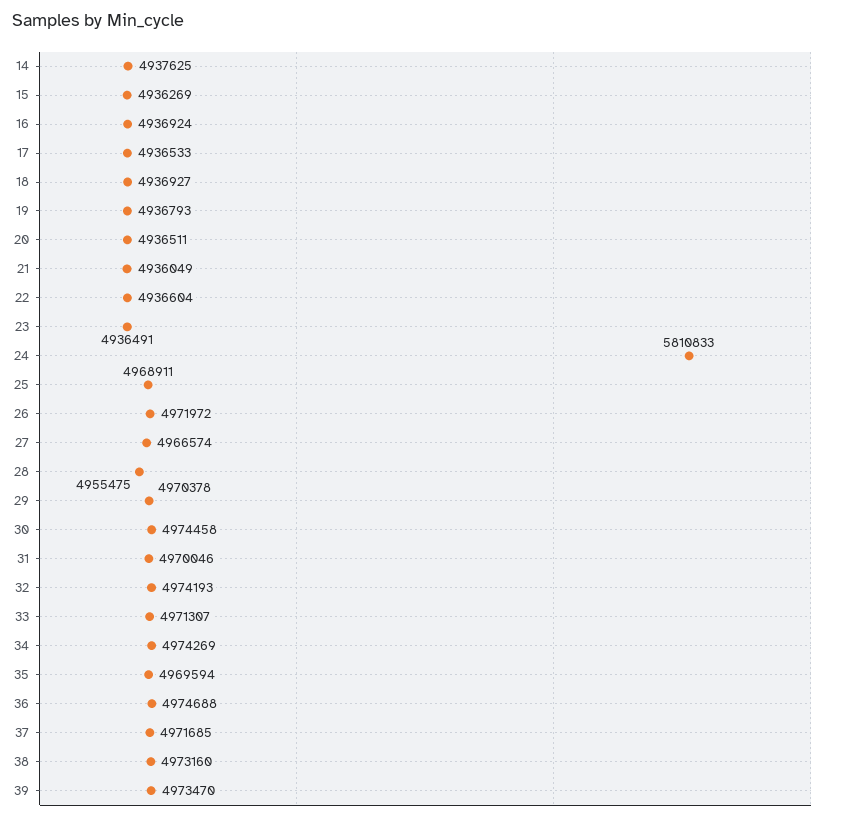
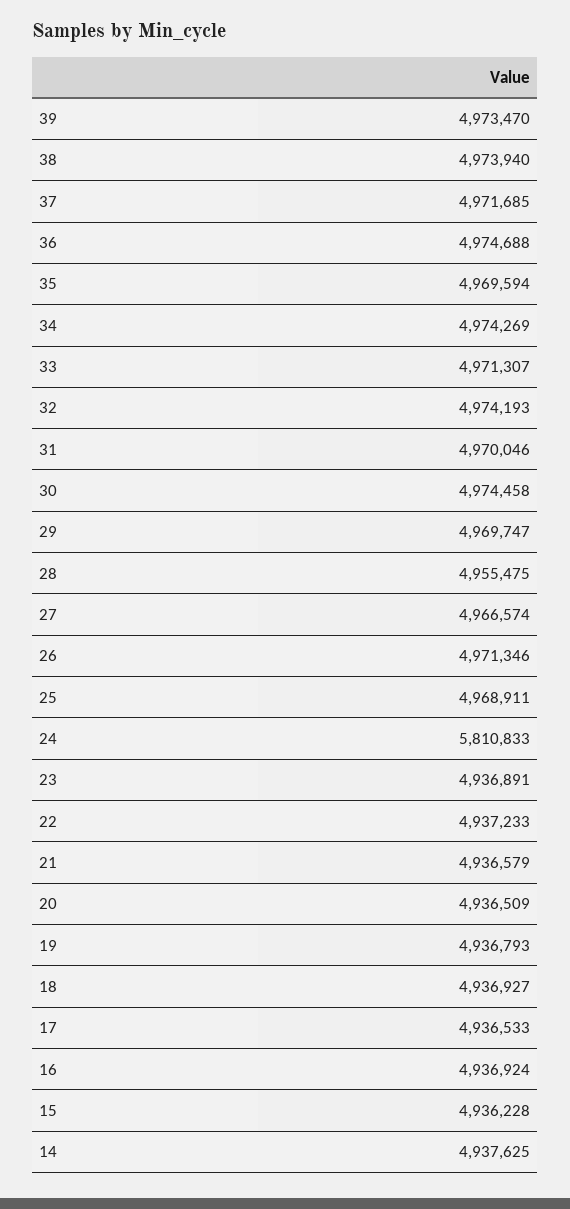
15: 4936269 -> 4936228
20: 4936511 -> 4936509
21: 4936049 -> 4936579
22: 4936604 -> 4937233
23: 4936491 -> 4936891
26: 4971972 -> 4971346
29: 4970378 -> 4969747
38: 4973160 -> 4973940

